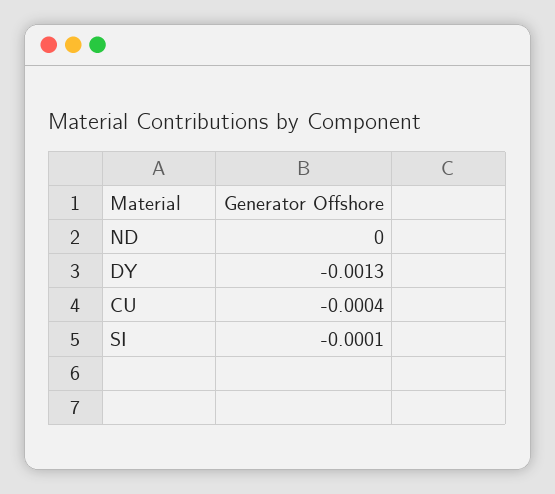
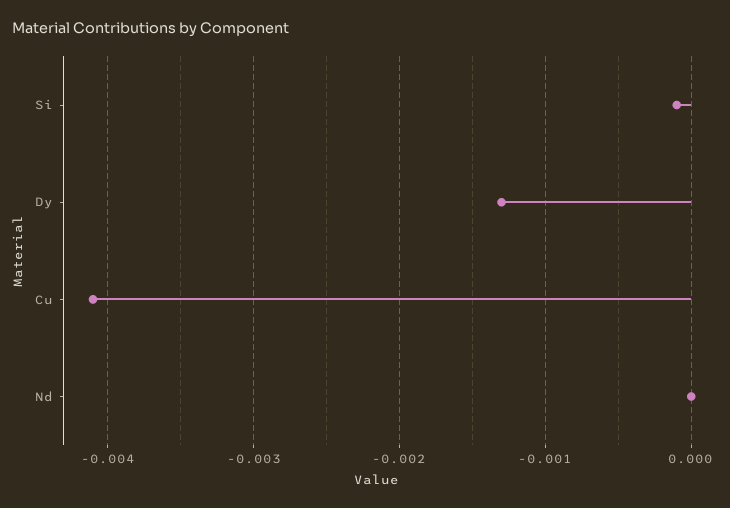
CU: -0.0004 -> -0.0041

